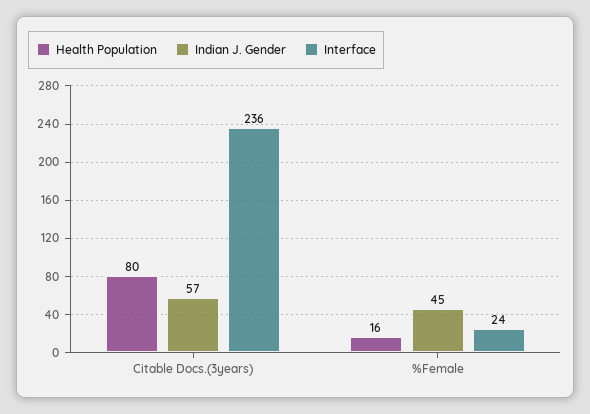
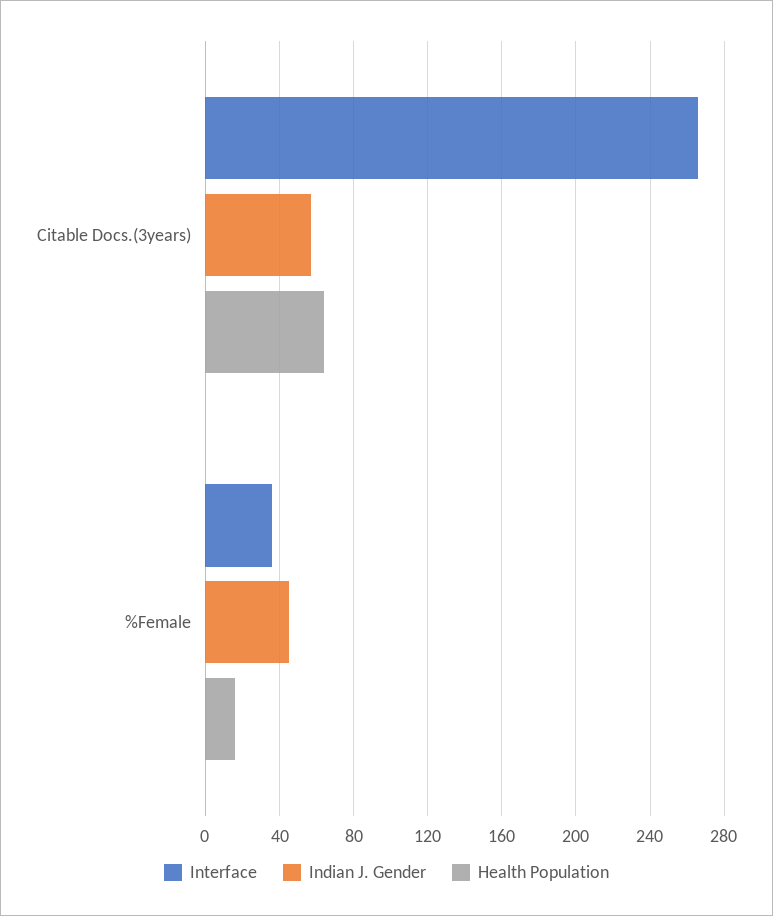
Health Population, Citable Docs.(3years): 80 -> 65
Interface, Citable Docs.(3years): 236 -> 265
Interface, %Female: 24 -> 35

